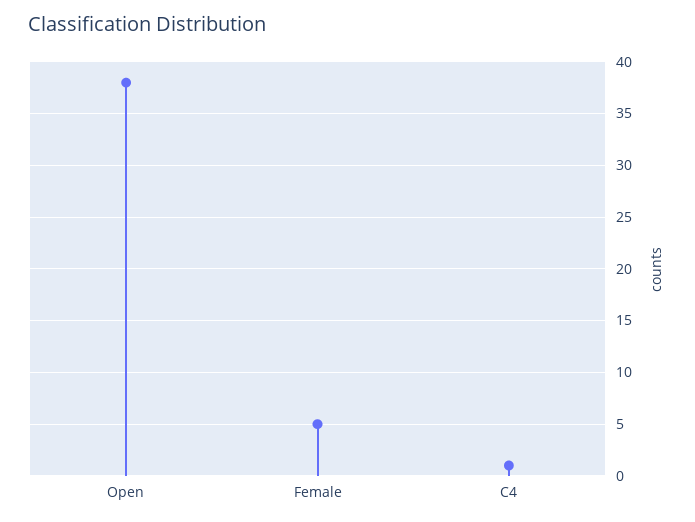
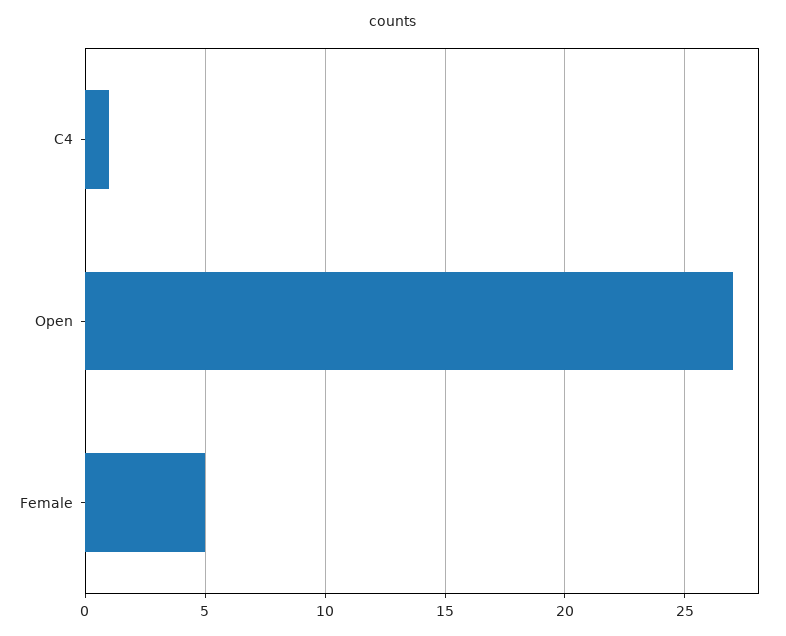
Open: 38 -> 27

